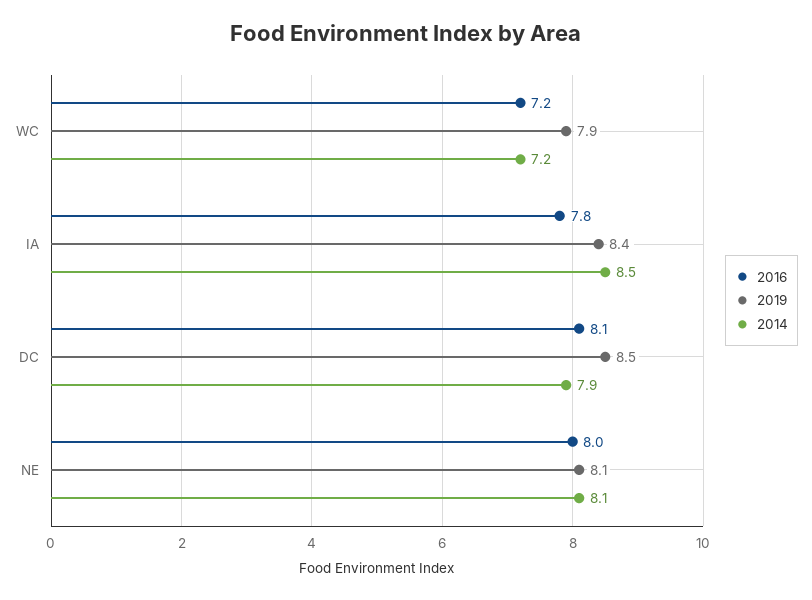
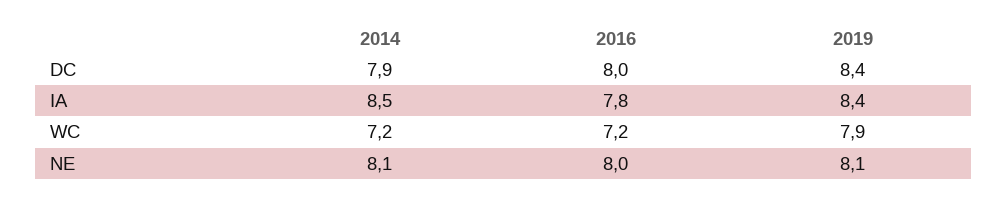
2016, DC: 8.1 -> 8
2019, DC: 8.5 -> 8.4

